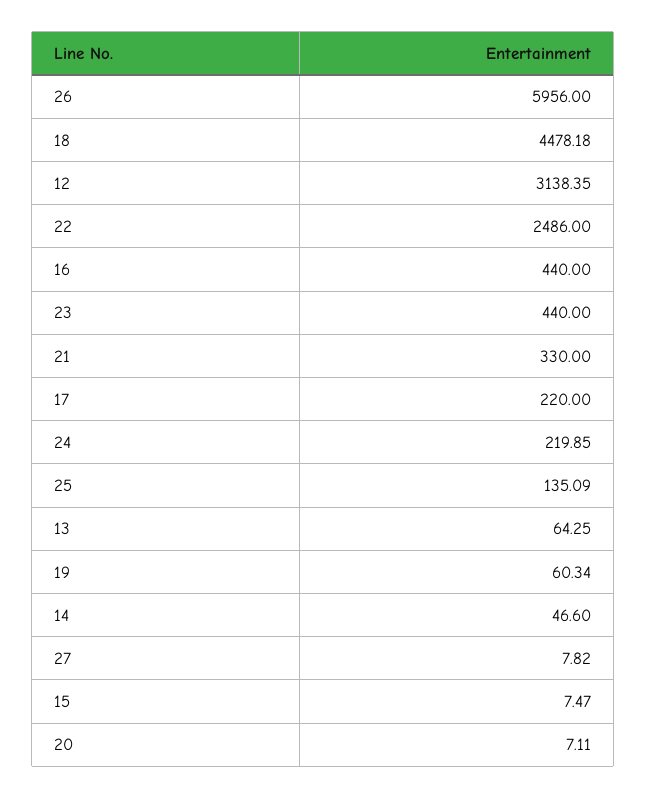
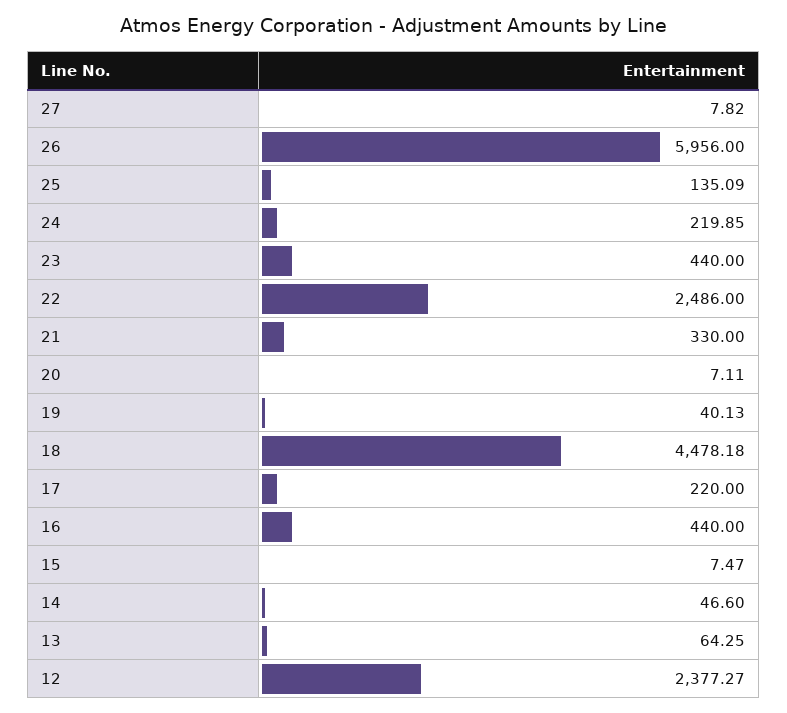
12: 3138.35 -> 2377.27
19: 60.34 -> 40.13

